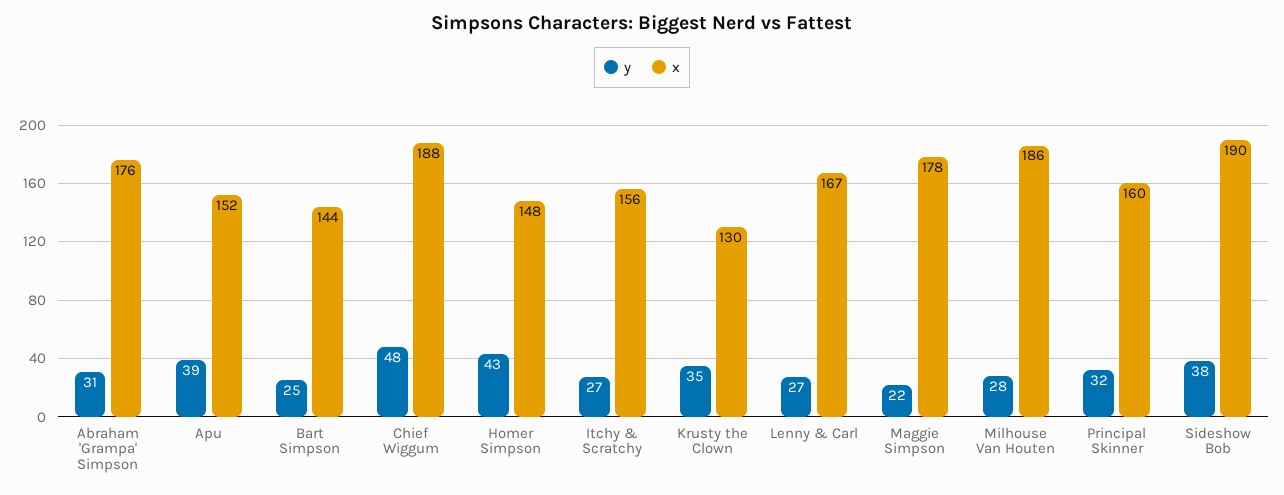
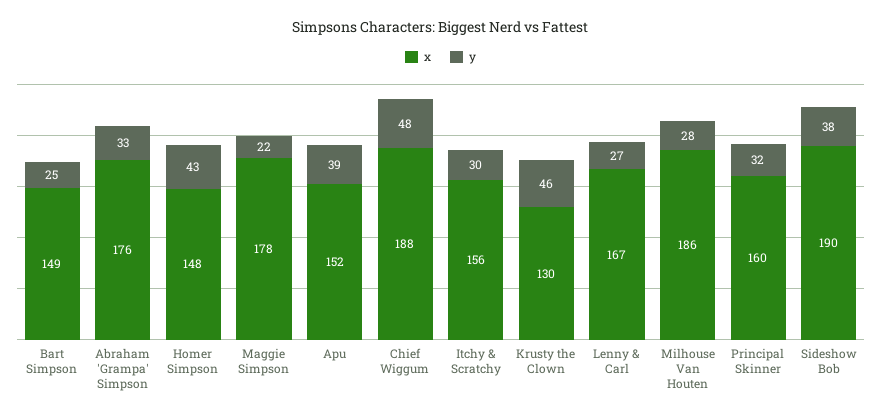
y, Abraham 'Grampa' Simpson: 31 -> 33
x, Bart Simpson: 144 -> 149
y, Itchy & Scratchy: 27 -> 30
y, Krusty the Clown: 35 -> 46

